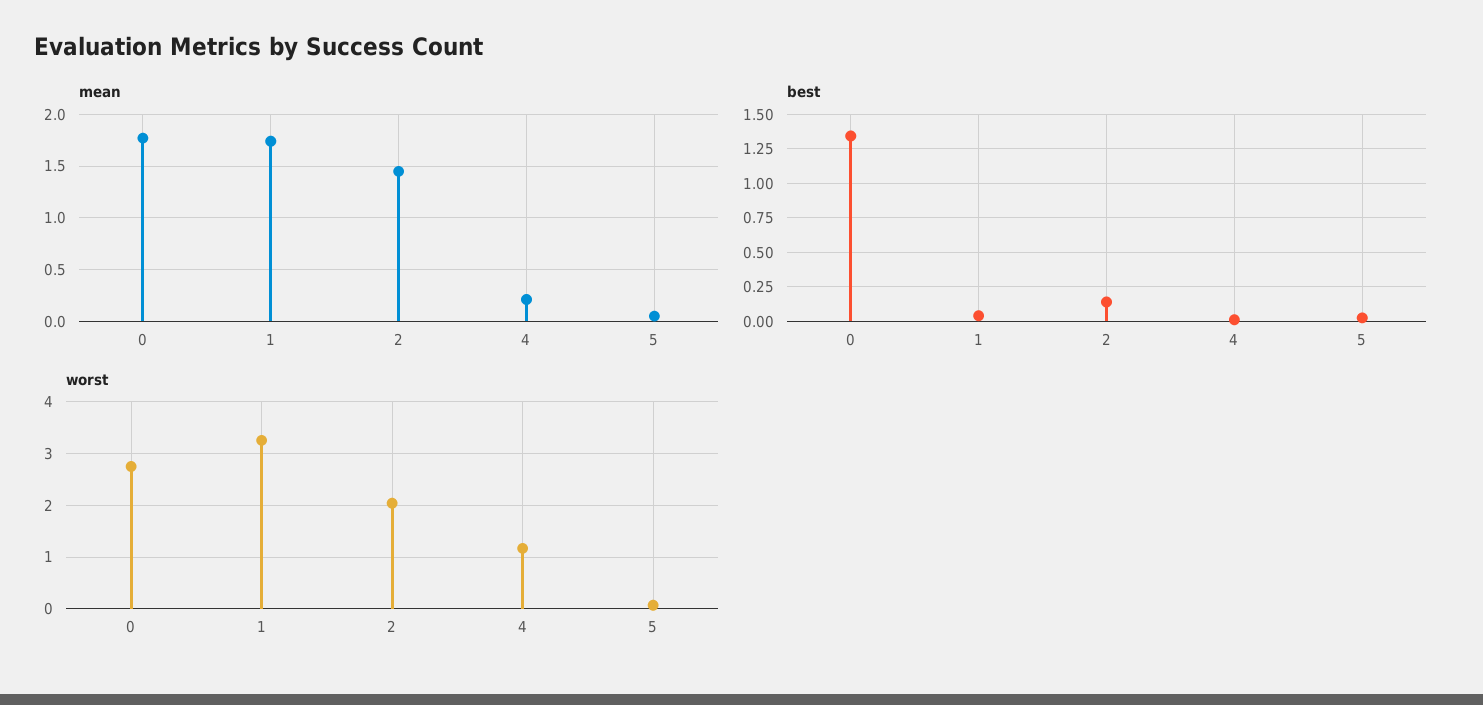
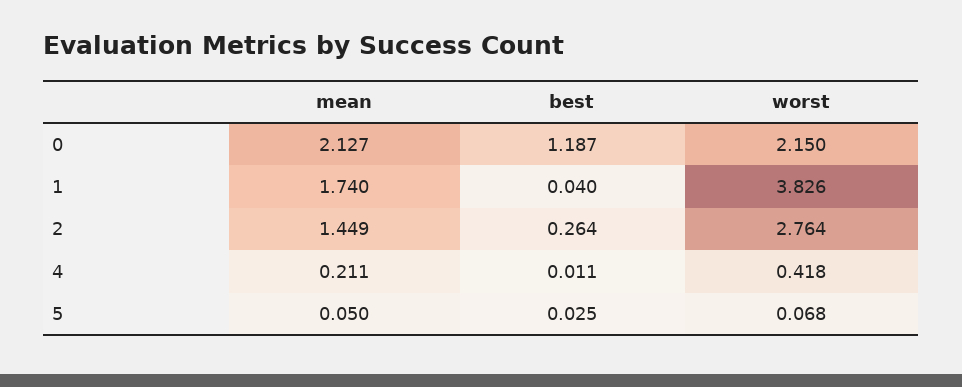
mean, 0: 1.8 -> 2.127
best, 0: 1.35 -> 1.187
best, 2: 0.15 -> 0.264
worst, 0: 2.8 -> 2.15
worst, 1: 3.2 -> 3.826
worst, 2: 2 -> 2.764
worst, 4: 1.2 -> 0.418

